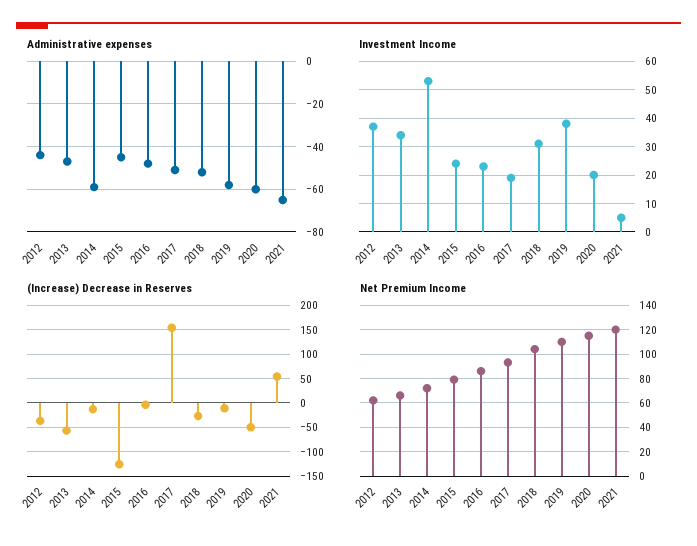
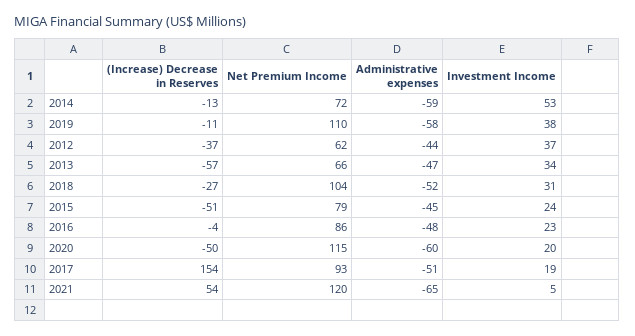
(Increase) Decrease in Reserves, 2015: -125 -> -51

